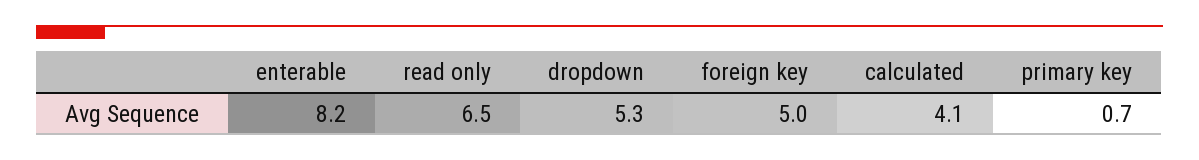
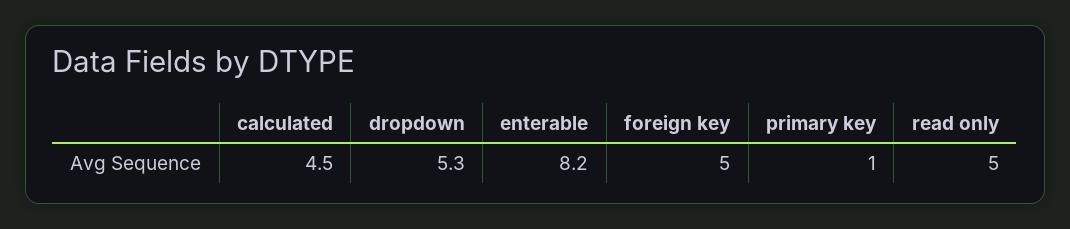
read only: 6.5 -> 5
calculated: 4.1 -> 4.5
primary key: 0.7 -> 1

